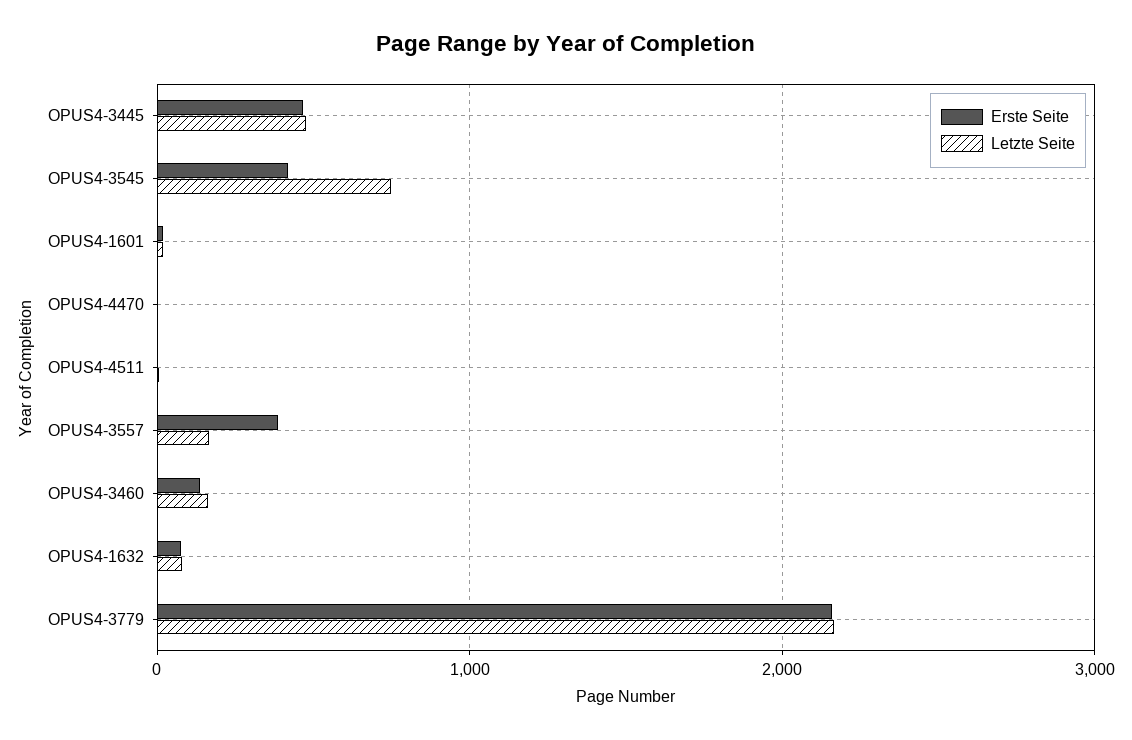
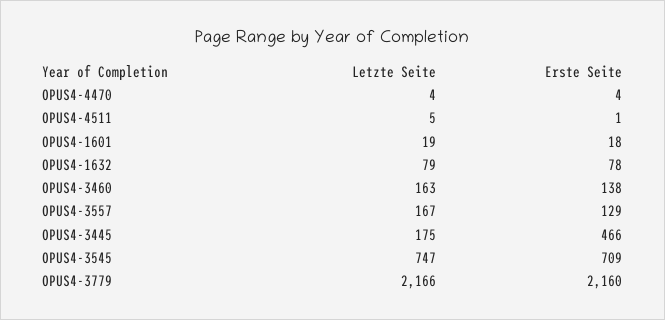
Letzte Seite, OPUS4-3445: 500 -> 175
Erste Seite, OPUS4-3545: 400 -> 709
Erste Seite, OPUS4-3557: 400 -> 129

